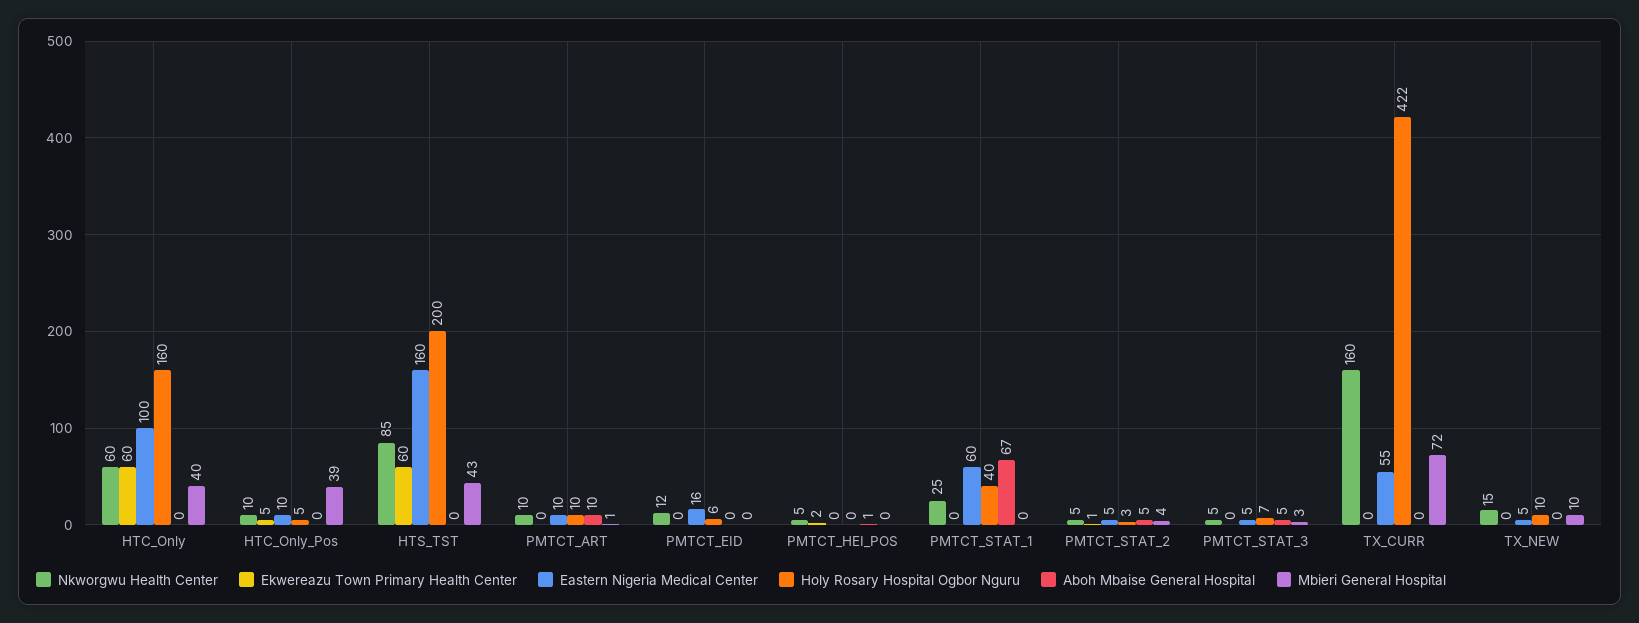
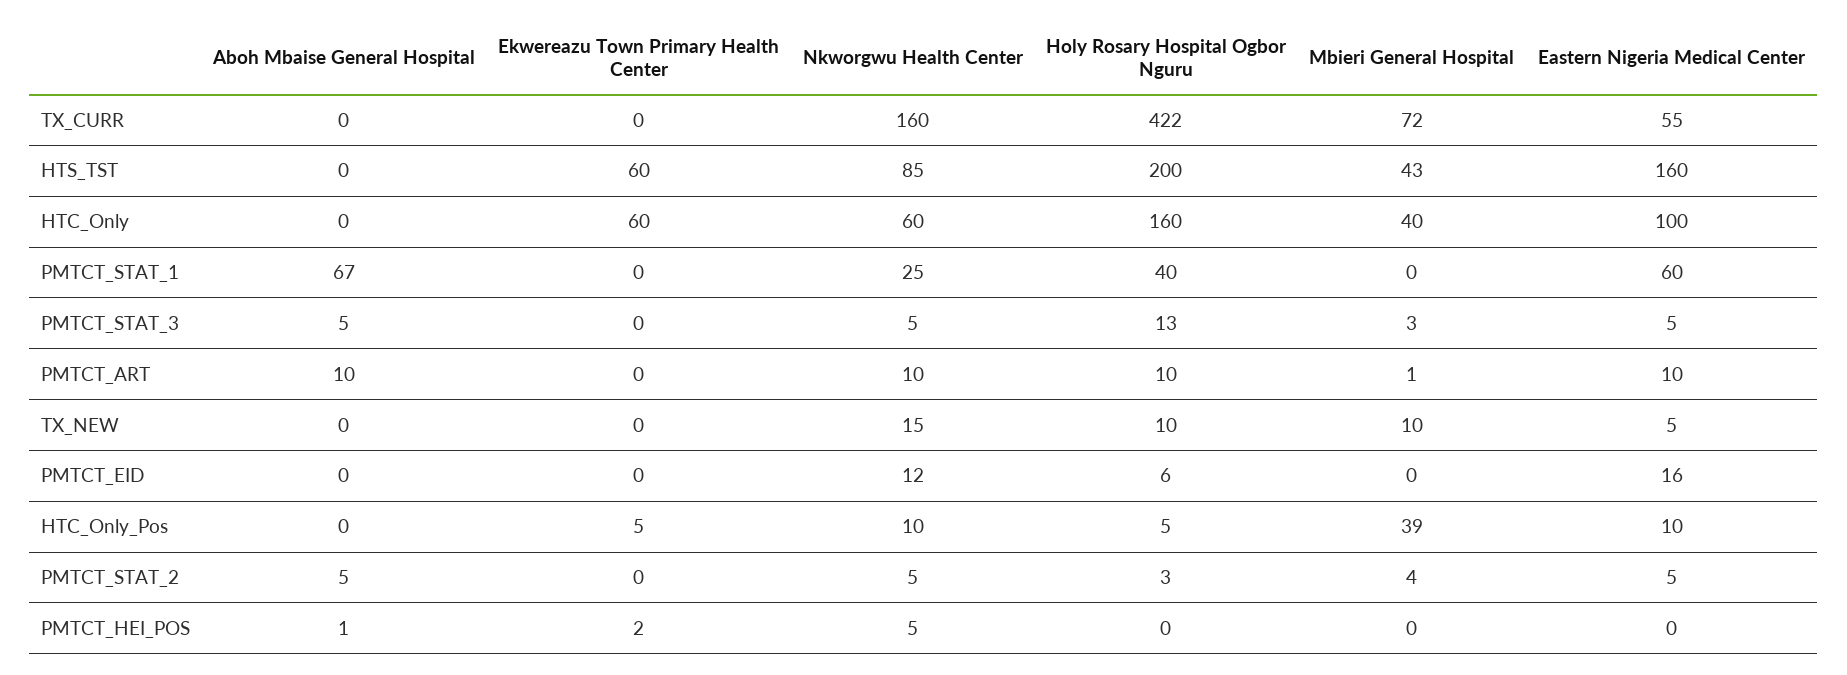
Ekwereazu Town Primary Health Center, PMTCT_STAT_2: 1 -> 0
Holy Rosary Hospital Ogbor Nguru, PMTCT_STAT_3: 7 -> 13

